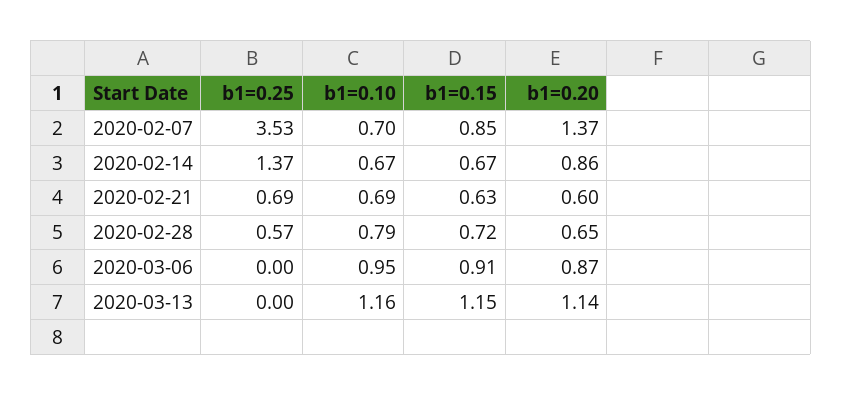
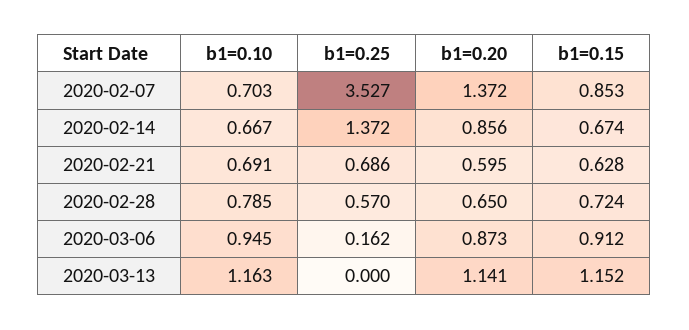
b1=0.25, 2020-03-06: 0 -> 0.162

